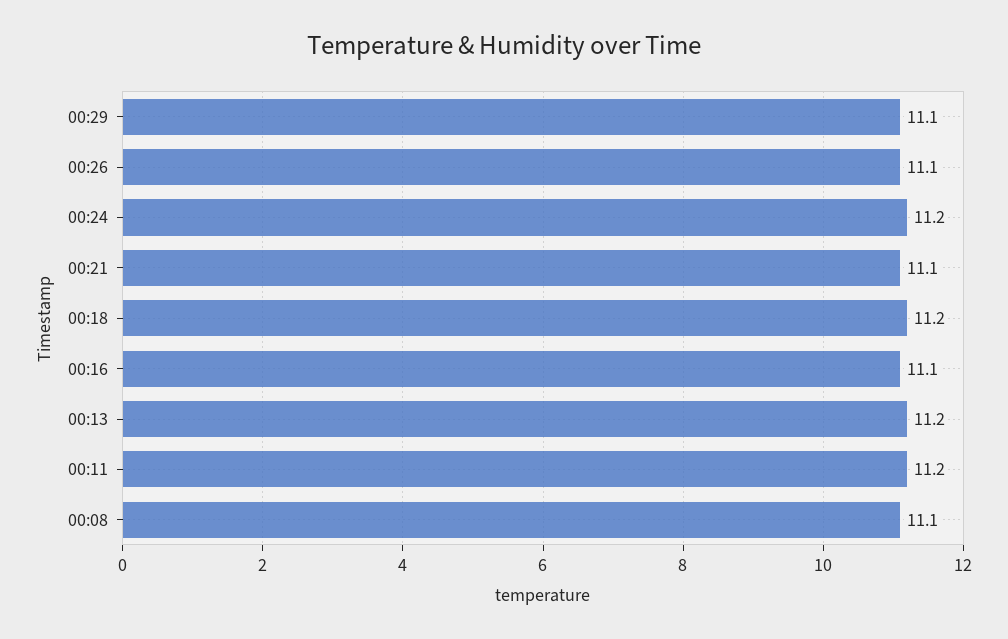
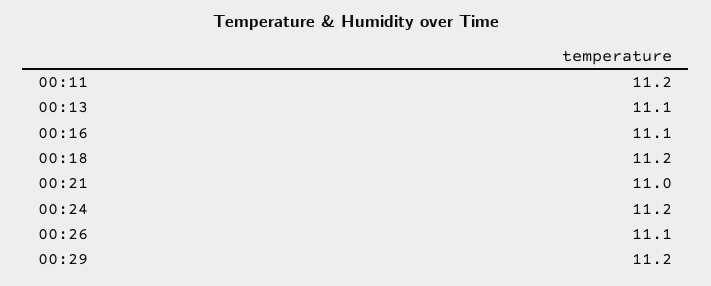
00:29: 11.1 -> 11.2
00:21: 11.1 -> 11
00:13: 11.2 -> 11.1
00:08: 11.1 -> none

